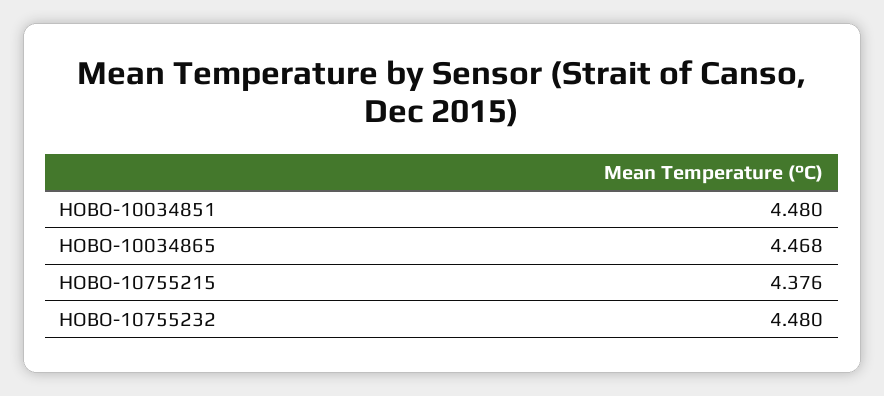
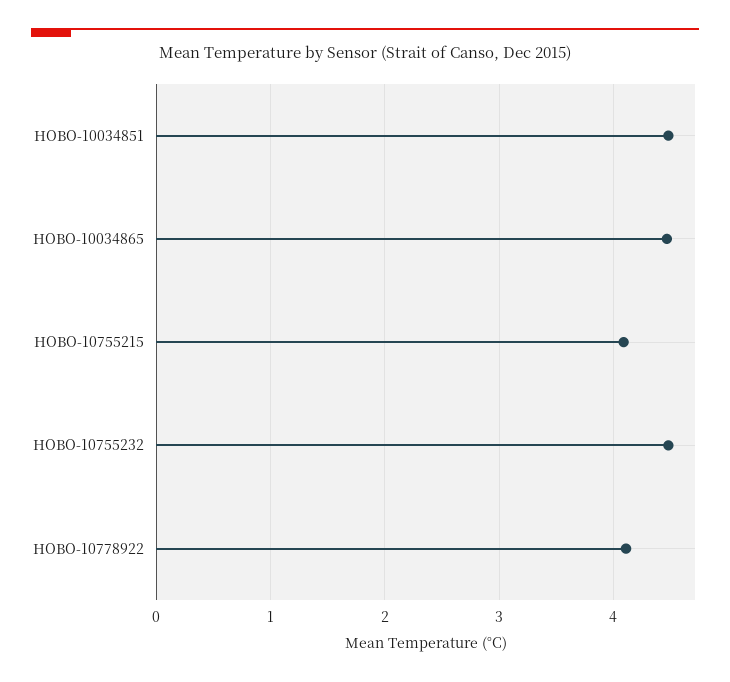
HOBO-10755215: 4.376 -> 4.1
HOBO-10778922: none -> 4.1

